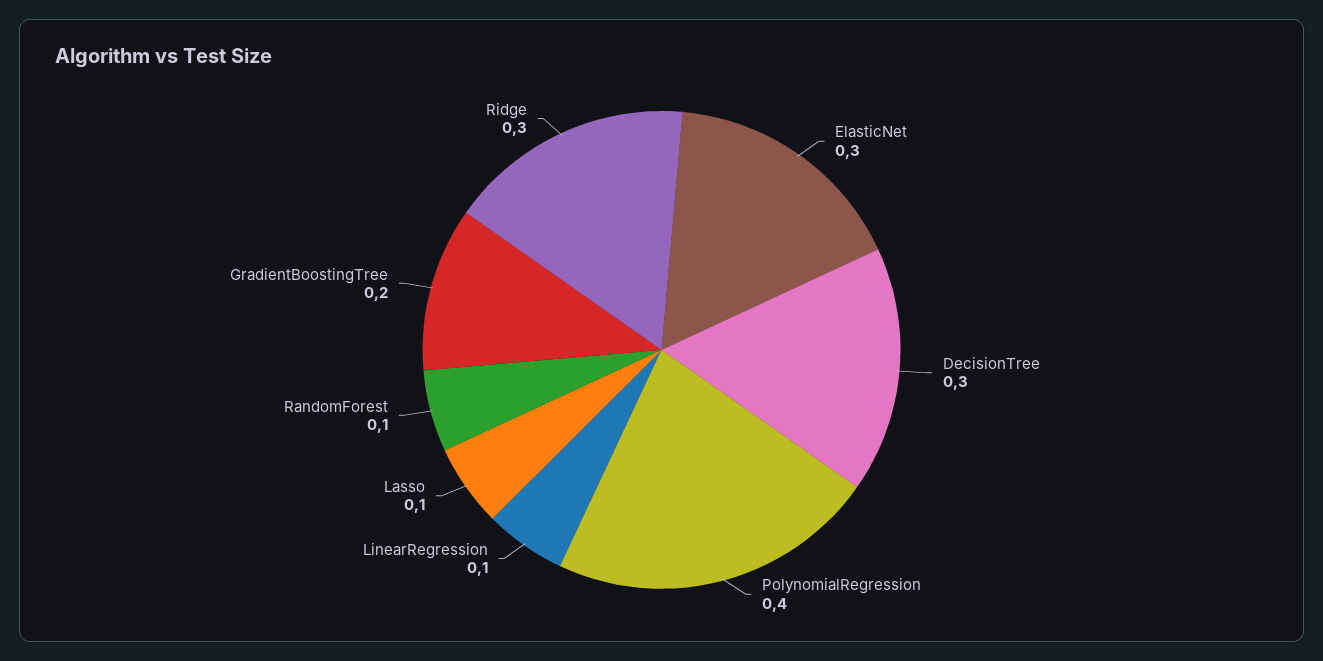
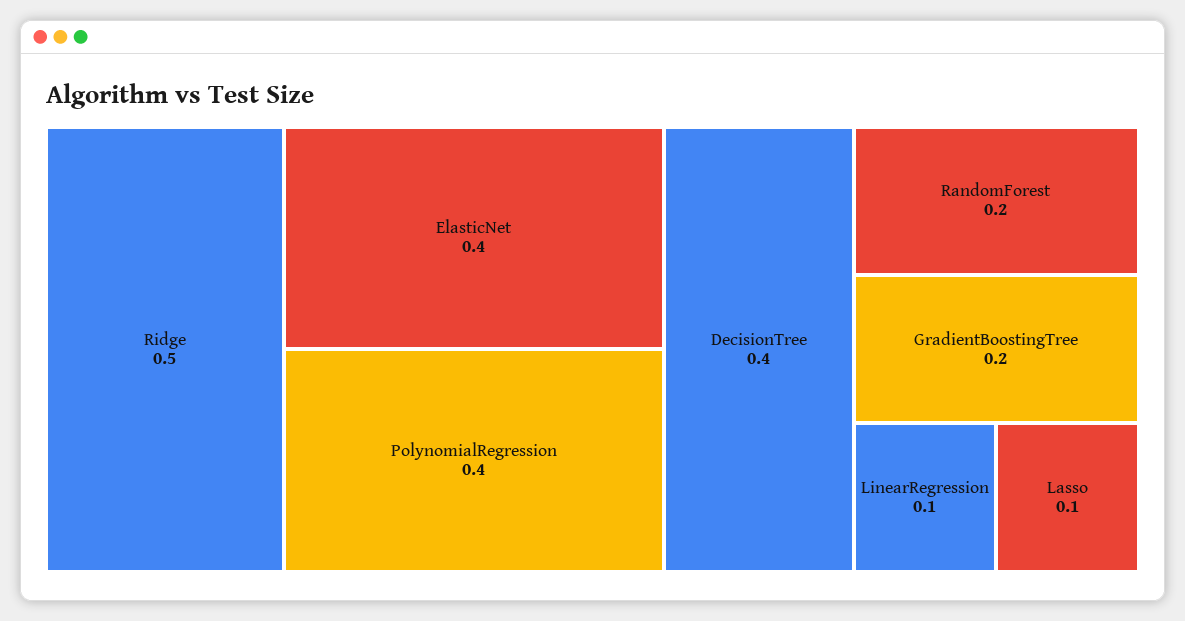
ElasticNet: 0.3 -> 0.4
DecisionTree: 0.3 -> 0.4
RandomForest: 0.1 -> 0.2
Ridge: 0.3 -> 0.5

